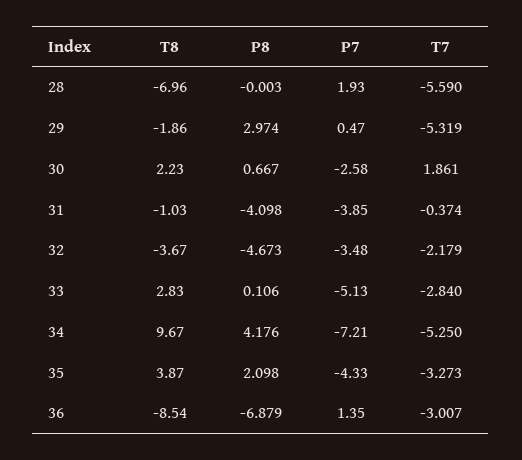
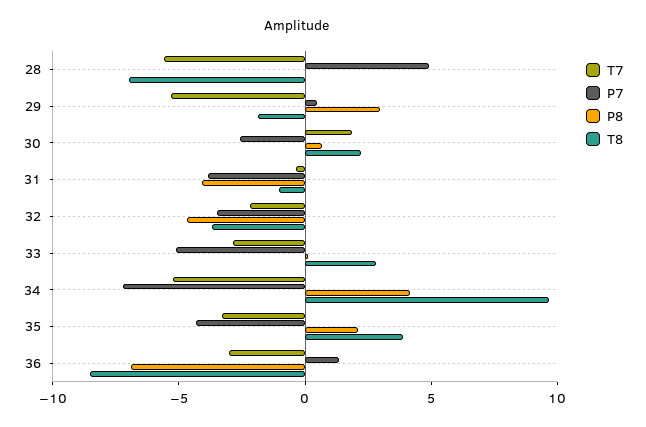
P7, 28: 1.93 -> 5

